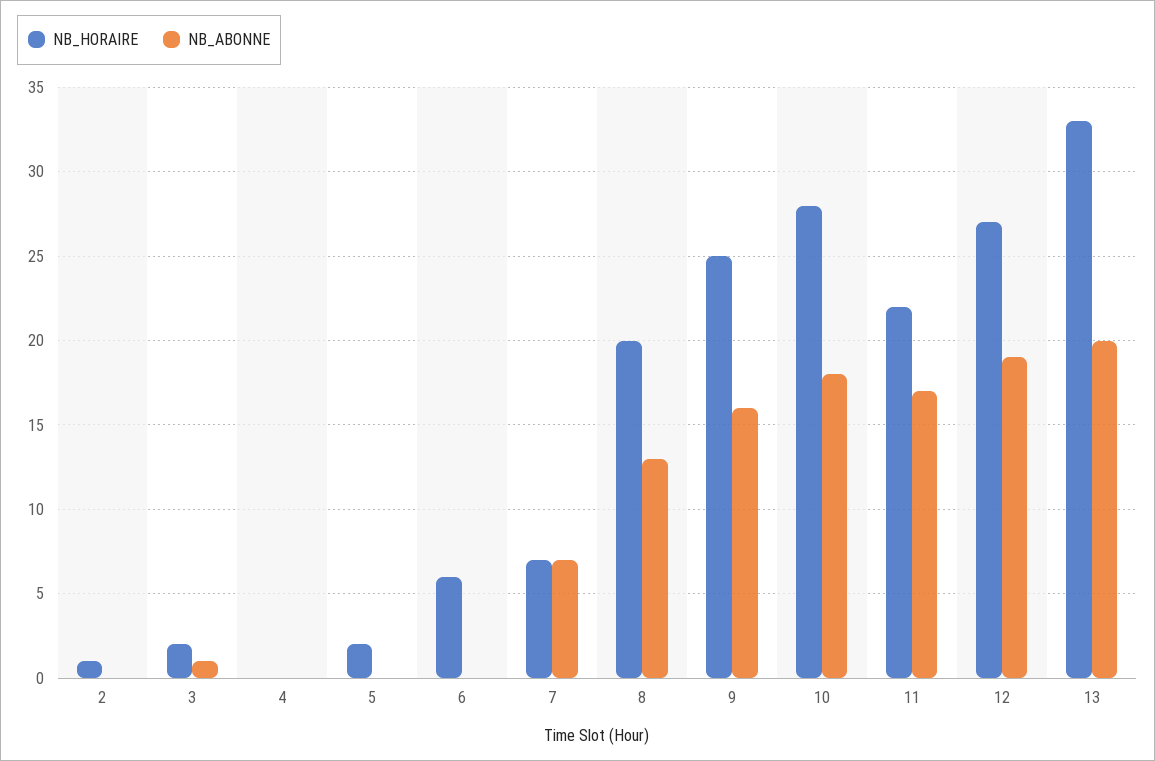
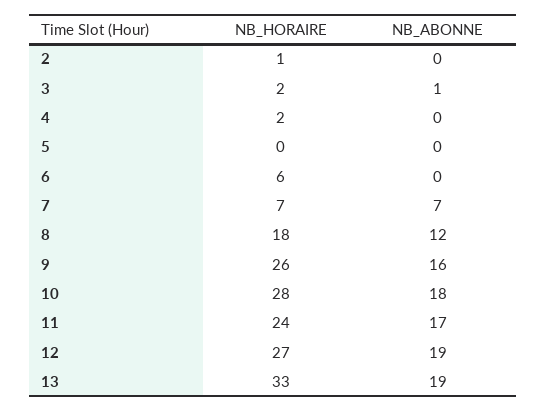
NB_HORAIRE, 4: 0 -> 2
NB_HORAIRE, 5: 2 -> 0
NB_HORAIRE, 8: 20 -> 18
NB_ABONNE, 8: 13 -> 12
NB_HORAIRE, 9: 25 -> 26
NB_HORAIRE, 11: 22 -> 24
NB_ABONNE, 13: 20 -> 19

